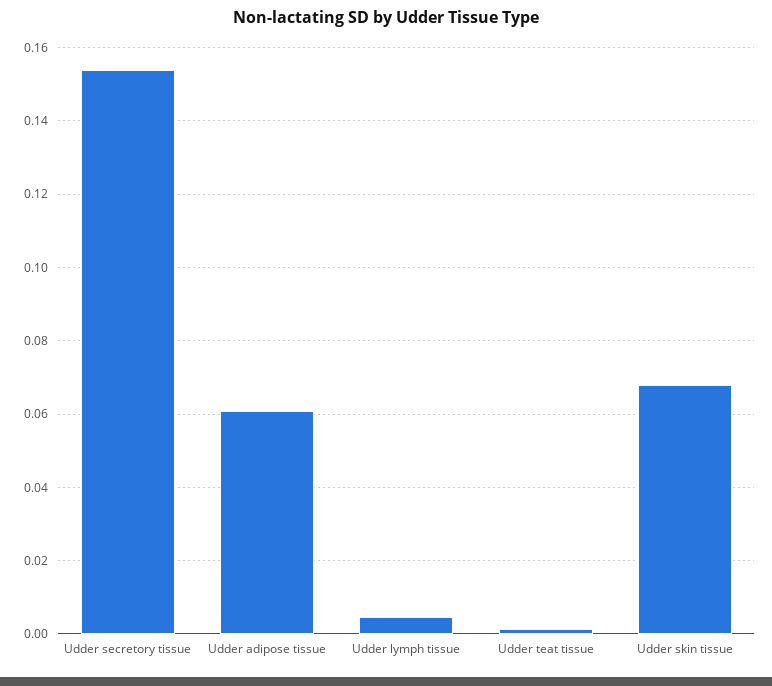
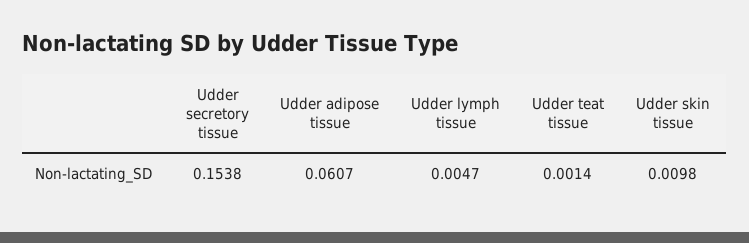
Udder skin tissue: 0.068 -> 0.0098

